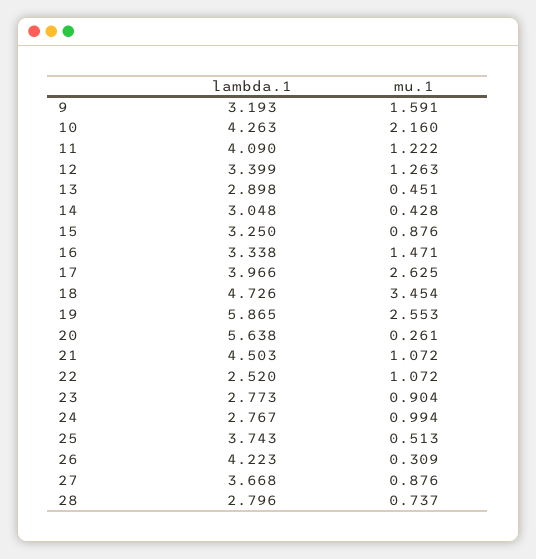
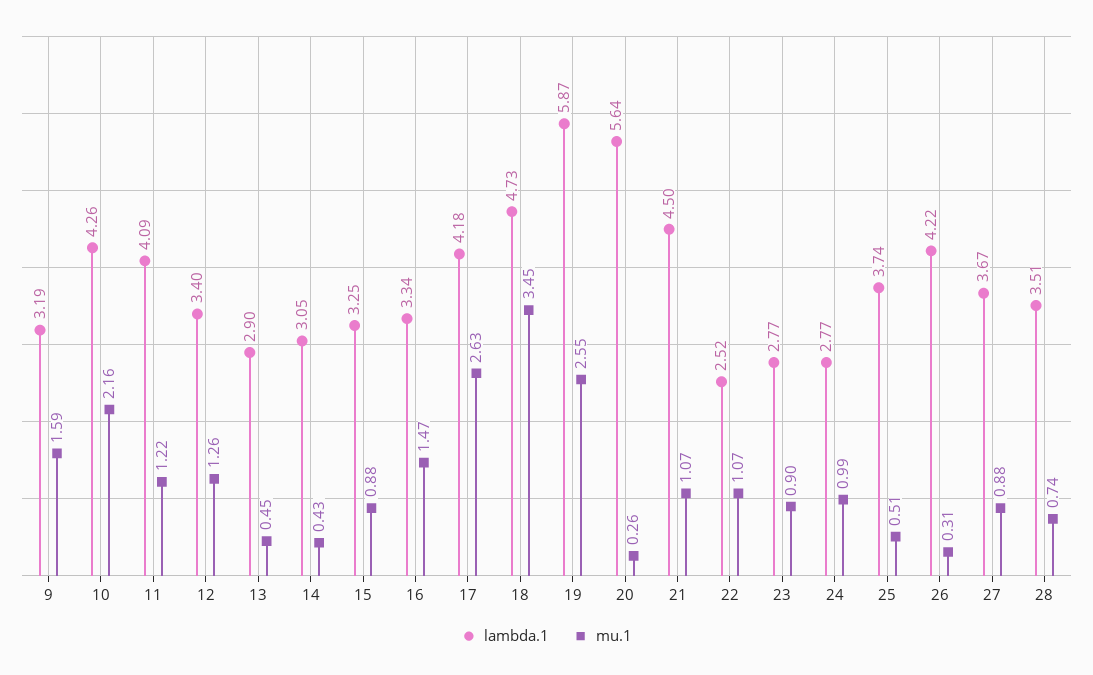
lambda.1, 17: 3.966 -> 4.18
lambda.1, 28: 2.796 -> 3.51

